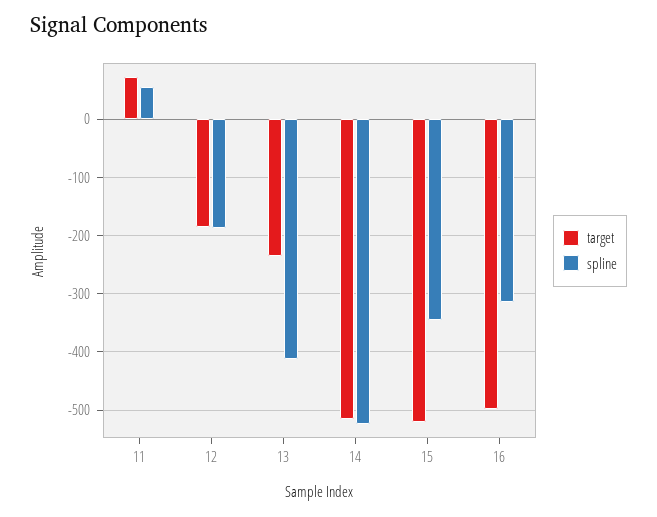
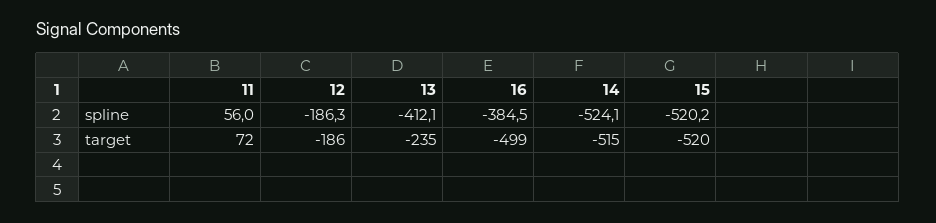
spline, 15: -340 -> -520.2
spline, 16: -320 -> -384.5

